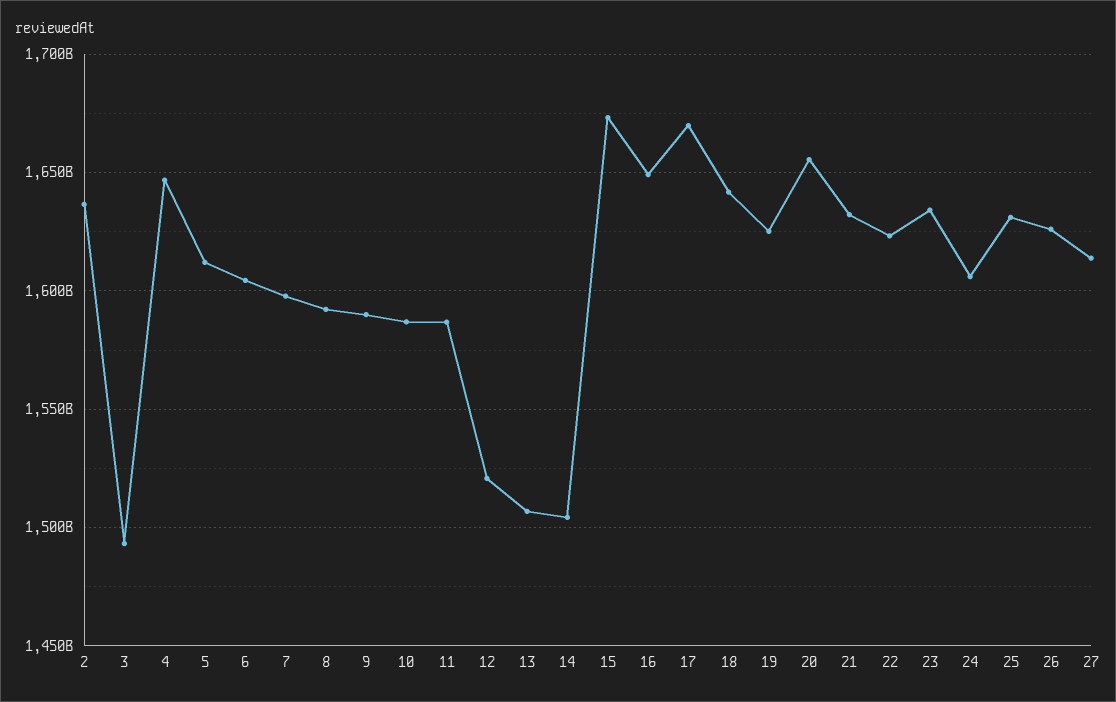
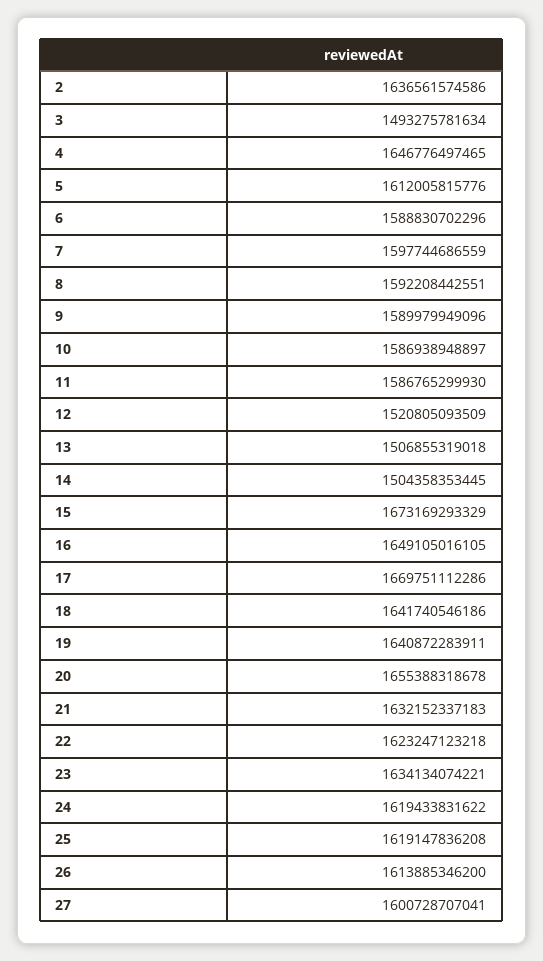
6: 1605000000000 -> 1588830702296
19: 1625000000000 -> 1640872283911
24: 1605000000000 -> 1619433831622
25: 1630000000000 -> 1619147836208
26: 1625000000000 -> 1613885346200
27: 1615000000000 -> 1600728707041

